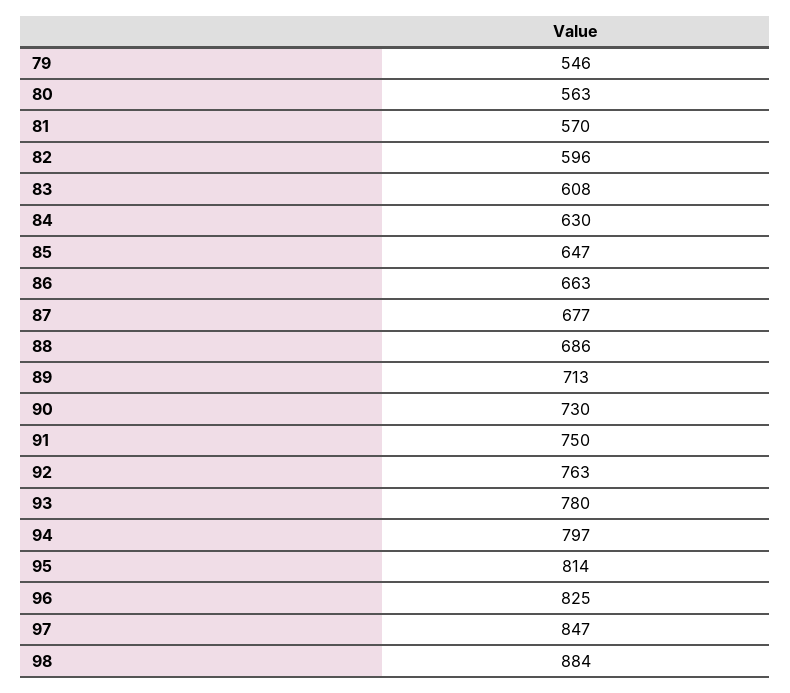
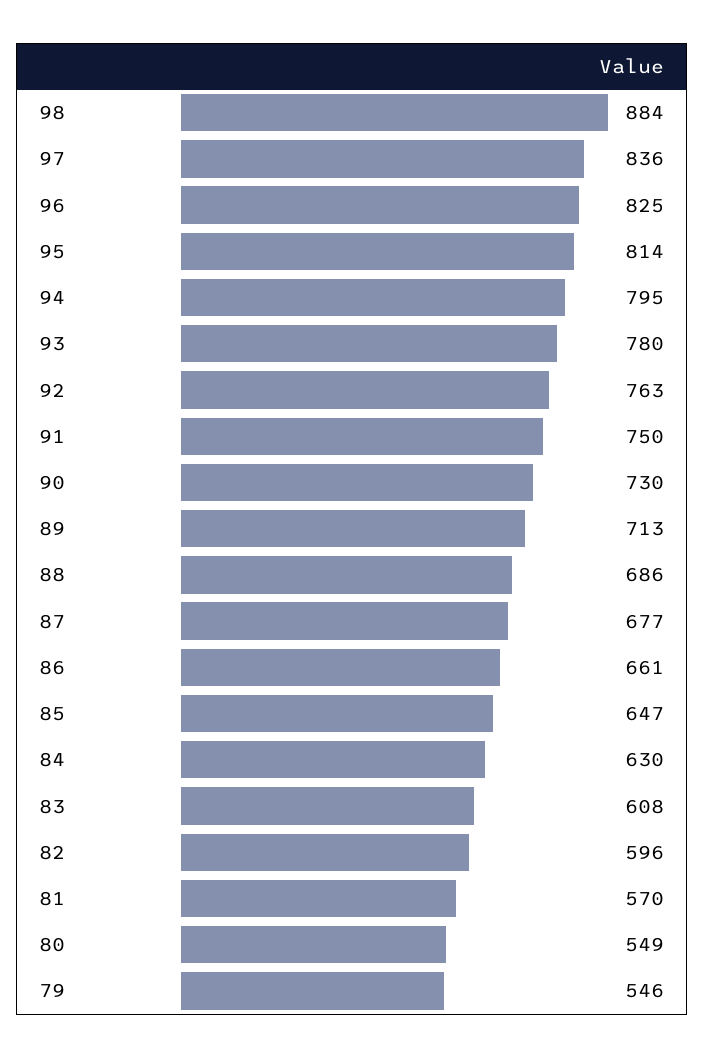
80: 563 -> 549
86: 663 -> 661
94: 797 -> 795
97: 847 -> 836

